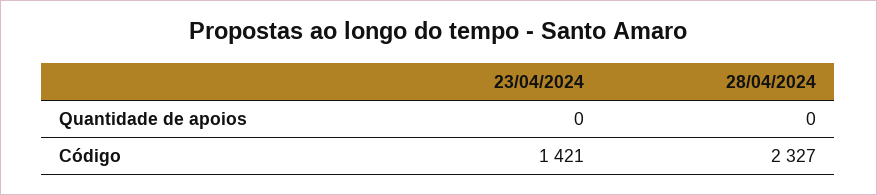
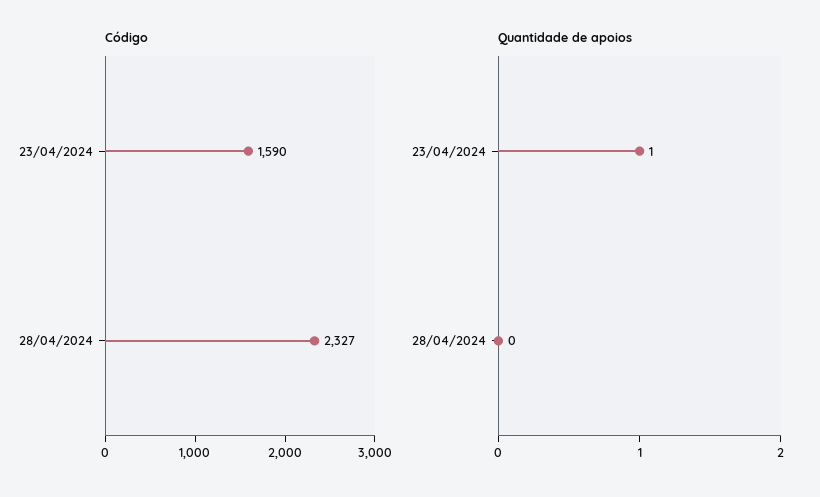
Quantidade de apoios, 23/04/2024: 0 -> 1
Código, 23/04/2024: 1421 -> 1590

